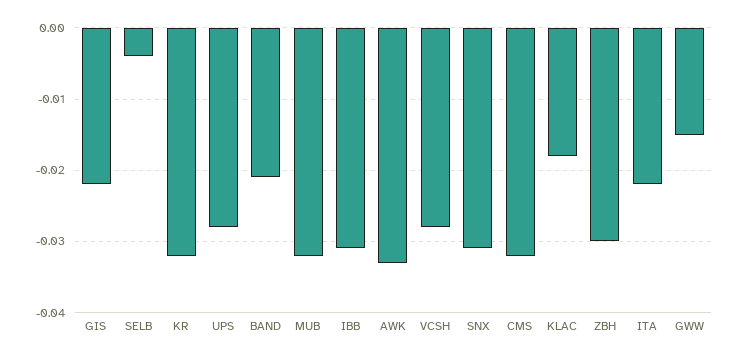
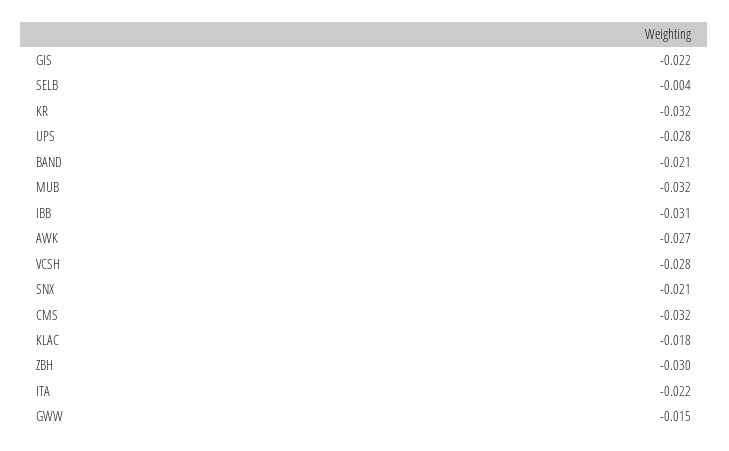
AWK: -0.033 -> -0.027
SNX: -0.031 -> -0.021

